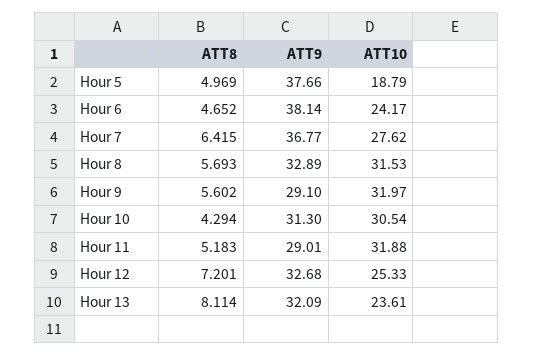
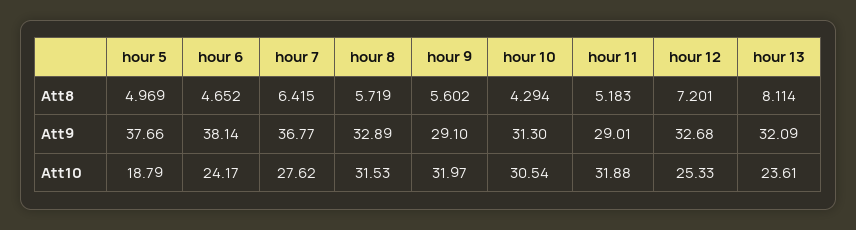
ATT8, Hour 8: 5.693 -> 5.719

